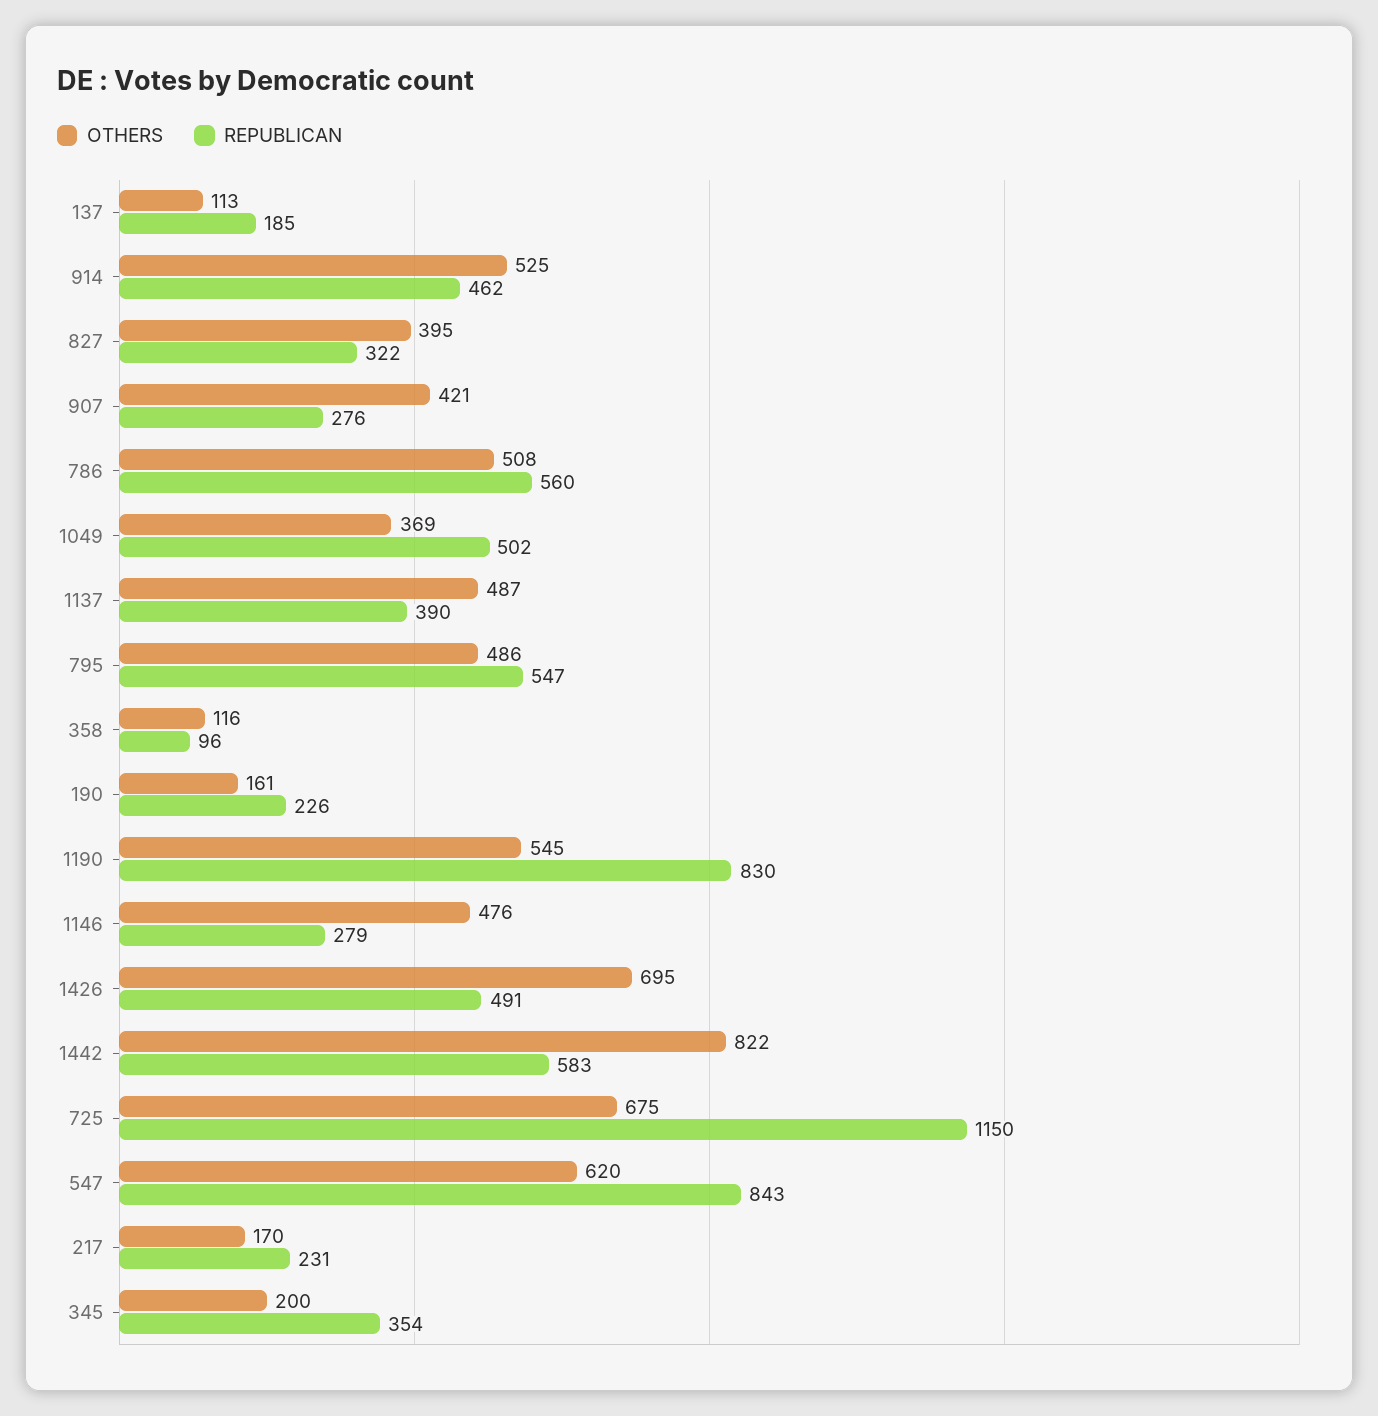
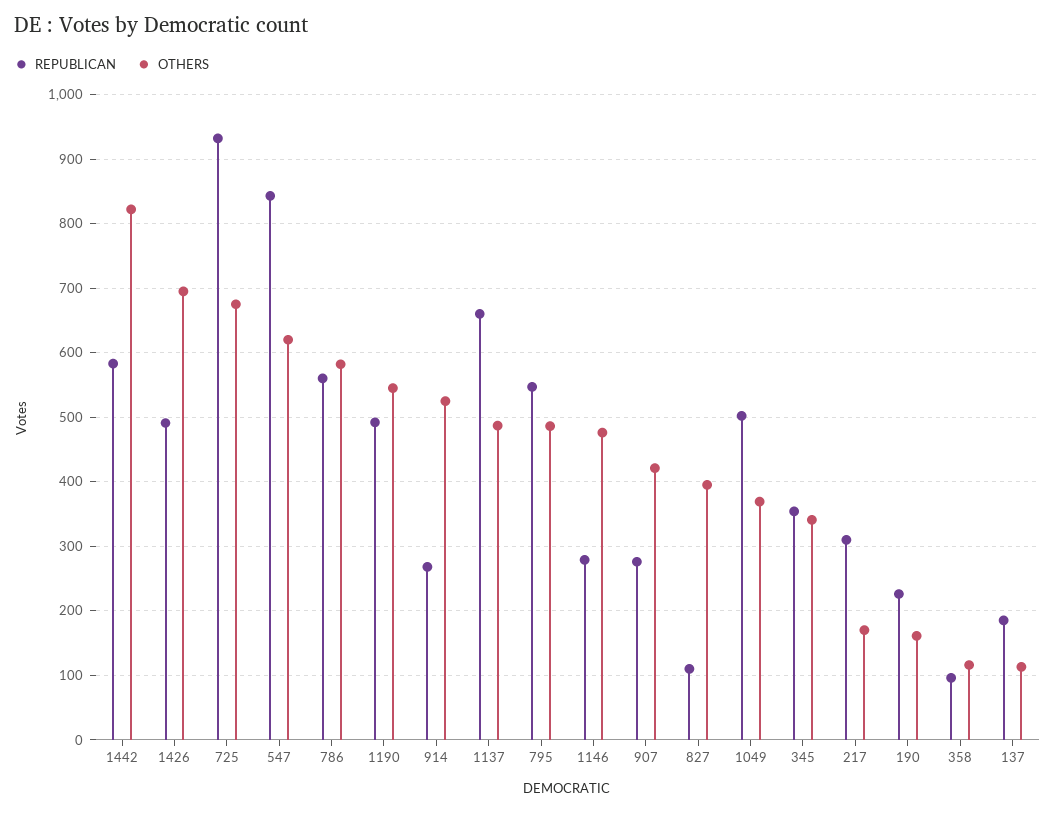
REPUBLICAN, 914: 462 -> 270
REPUBLICAN, 827: 322 -> 110
OTHERS, 786: 508 -> 580
REPUBLICAN, 1137: 390 -> 660
REPUBLICAN, 1190: 830 -> 490
REPUBLICAN, 725: 1150 -> 930
REPUBLICAN, 217: 231 -> 310
OTHERS, 345: 200 -> 340

